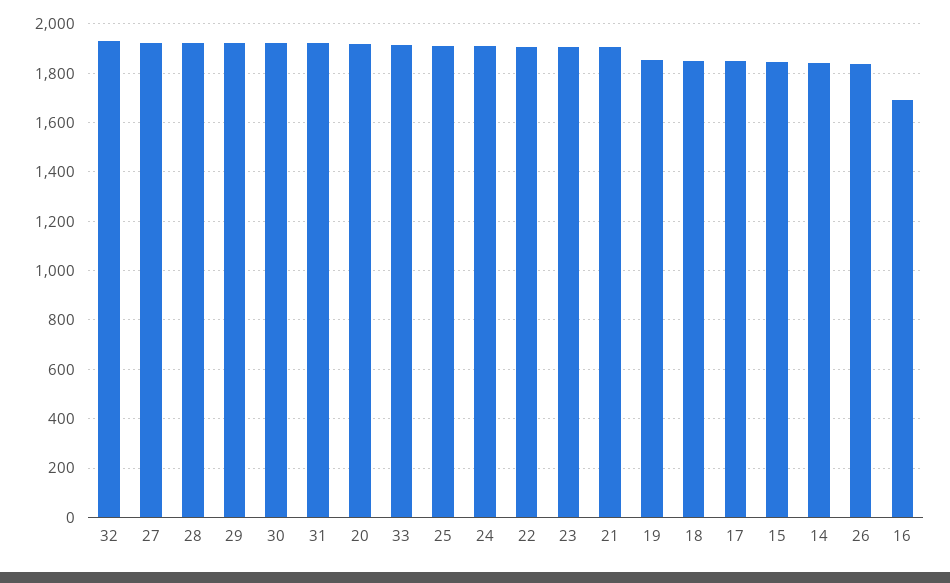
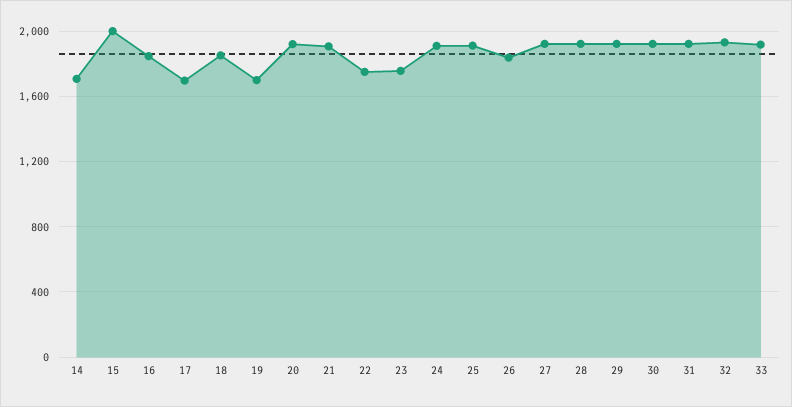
22: 1900 -> 1750
23: 1900 -> 1750
19: 1850 -> 1700
17: 1850 -> 1700
15: 1850 -> 2000
14: 1850 -> 1700
16: 1700 -> 1850

